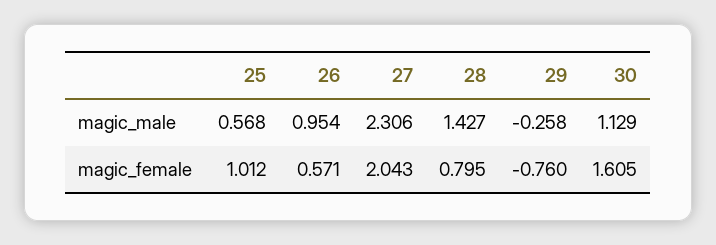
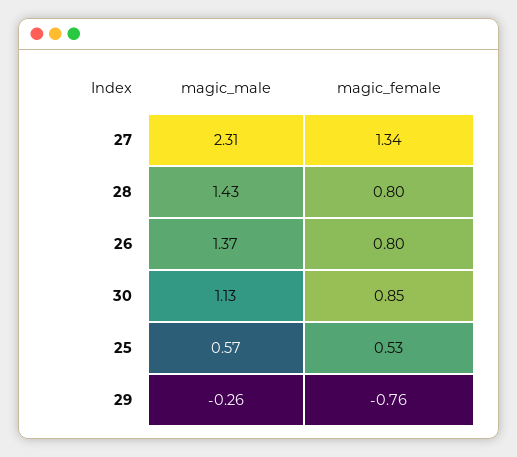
26, magic_male: 0.954 -> 1.37
25, magic_female: 1.012 -> 0.53
26, magic_female: 0.571 -> 0.8
27, magic_female: 2.043 -> 1.34
30, magic_female: 1.605 -> 0.85

